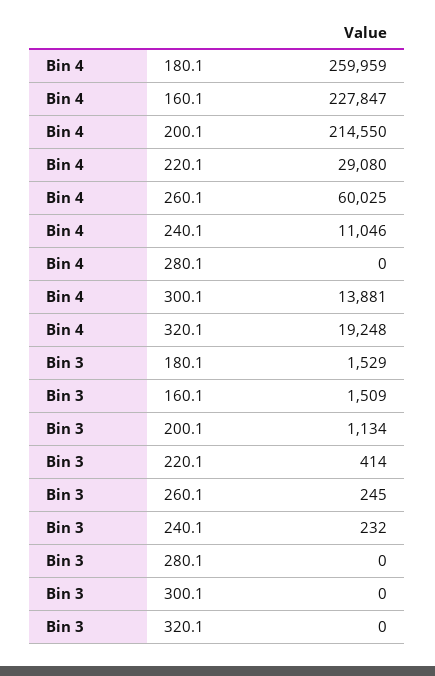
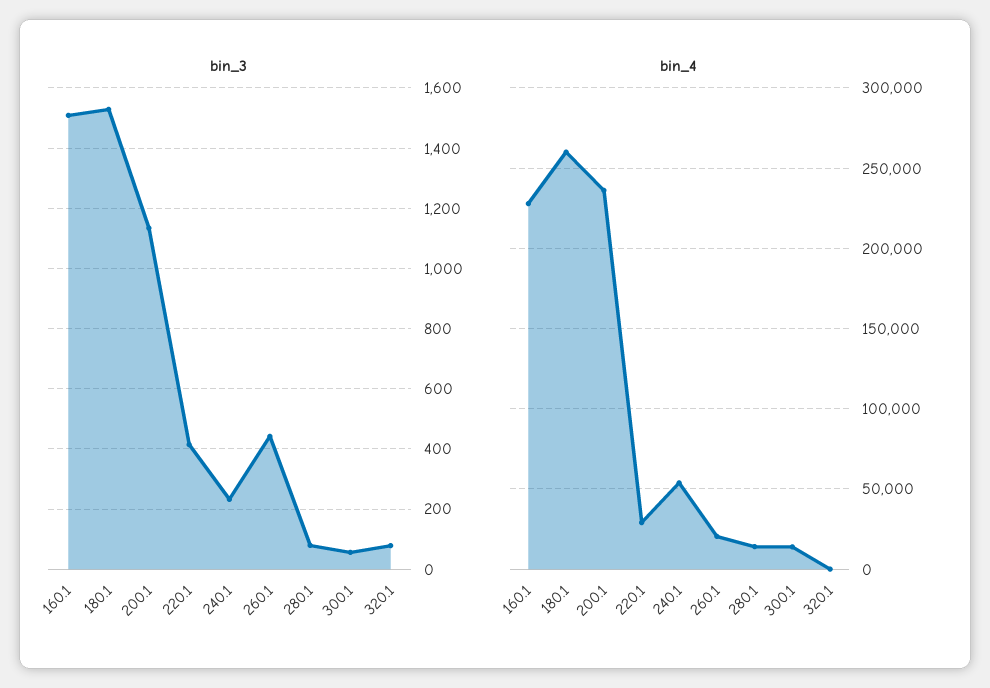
Bin 4, 200.1: 214550 -> 235000
Bin 4, 260.1: 60025 -> 20000
Bin 4, 240.1: 11046 -> 55000
Bin 4, 280.1: 0 -> 15000
Bin 4, 320.1: 19248 -> 0
Bin 3, 260.1: 245 -> 440
Bin 3, 280.1: 0 -> 80
Bin 3, 300.1: 0 -> 60
Bin 3, 320.1: 0 -> 80

